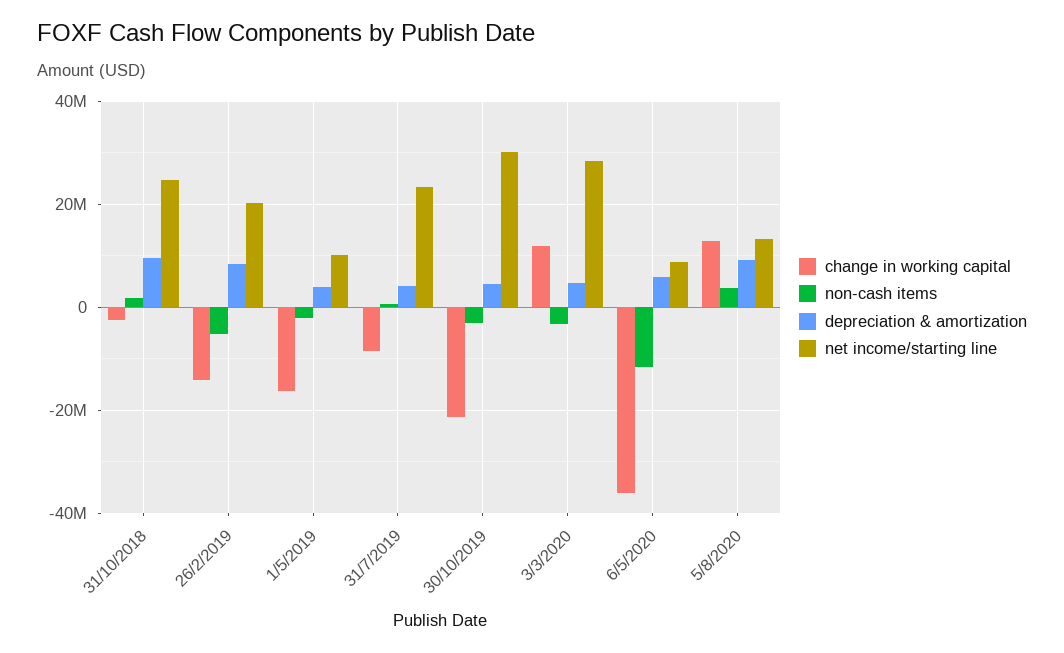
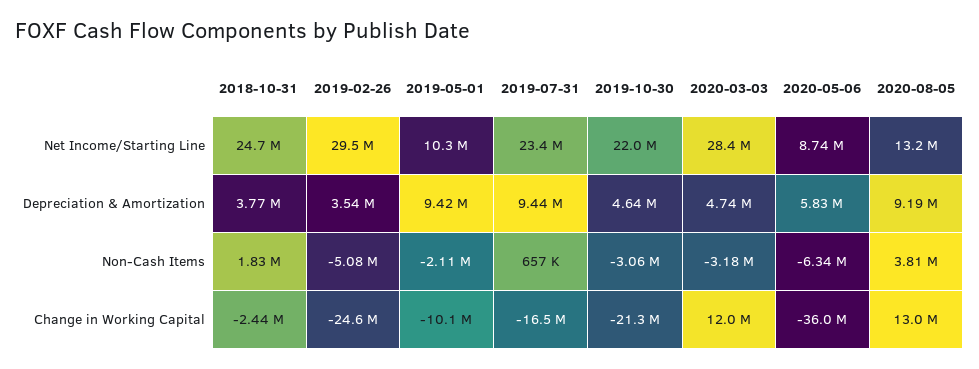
depreciation & amortization, 31/10/2018: 10000000 -> 3770000
change in working capital, 26/2/2019: -14000000 -> -24600000
depreciation & amortization, 26/2/2019: 8000000 -> 3540000
net income/starting line, 26/2/2019: 20000000 -> 29500000
change in working capital, 1/5/2019: -16000000 -> -10100000
depreciation & amortization, 1/5/2019: 4000000 -> 9420000
change in working capital, 31/7/2019: -8000000 -> -16500000
depreciation & amortization, 31/7/2019: 4000000 -> 9440000
net income/starting line, 30/10/2019: 30000000 -> 22000000
non-cash items, 6/5/2020: -12000000 -> -6340000

